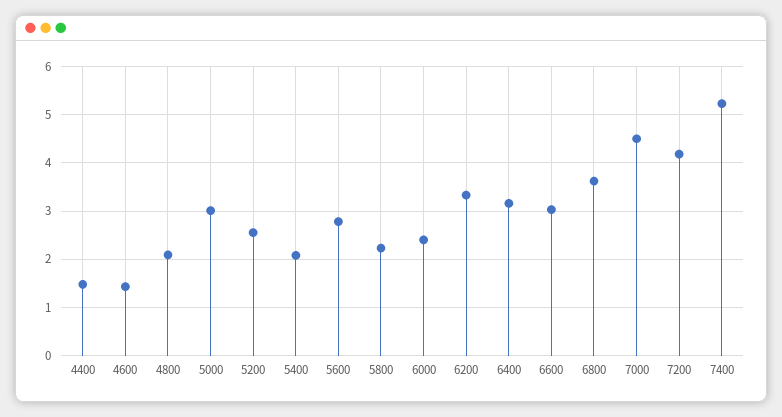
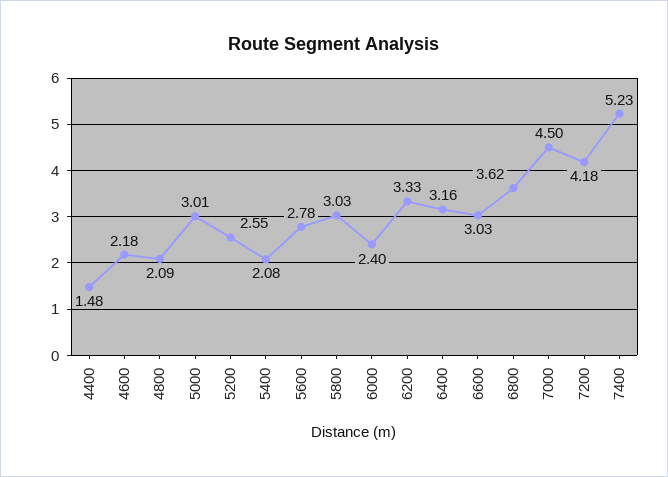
4600: 1.4 -> 2.18
5800: 2.2 -> 3.03

